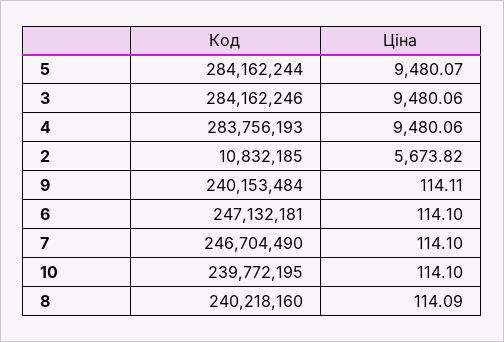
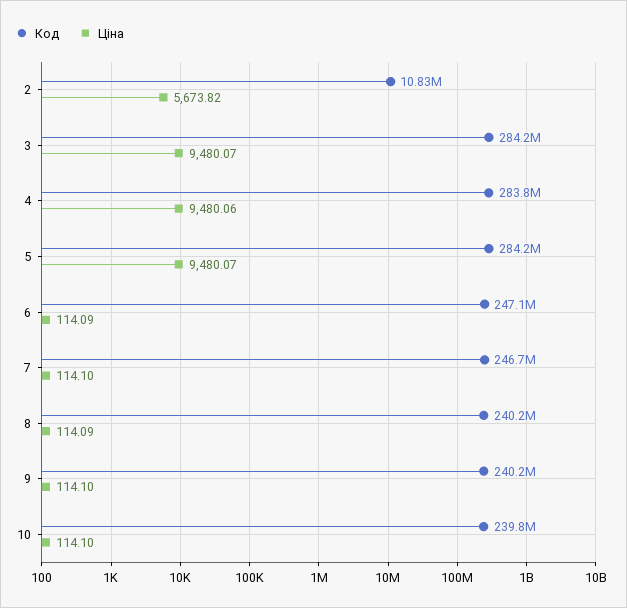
Ціна, 3: 9480.06 -> 9480.07
Ціна, 9: 114.11 -> 114.1
Ціна, 6: 114.1 -> 114.09

